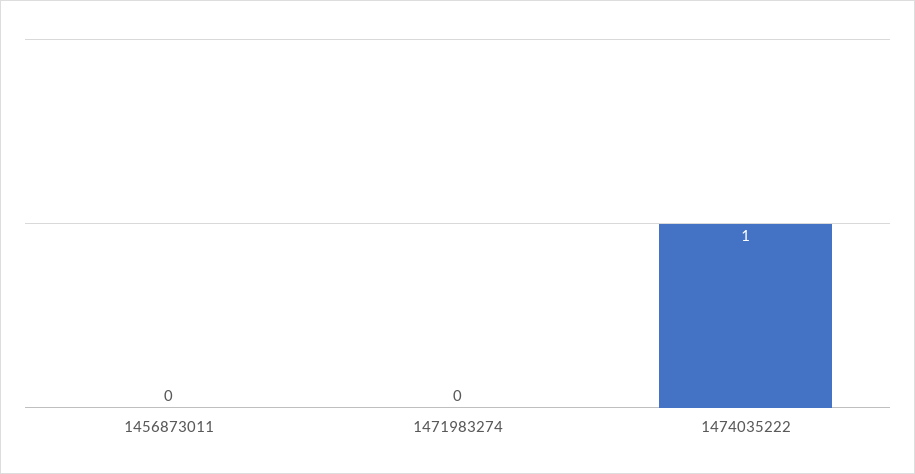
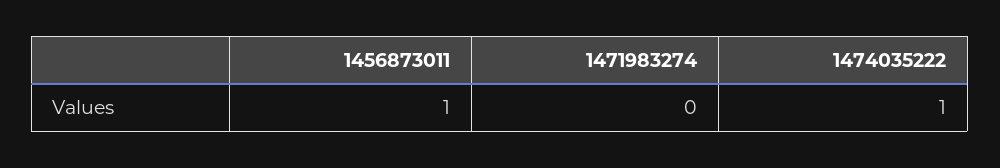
1456873011: 0 -> 1

